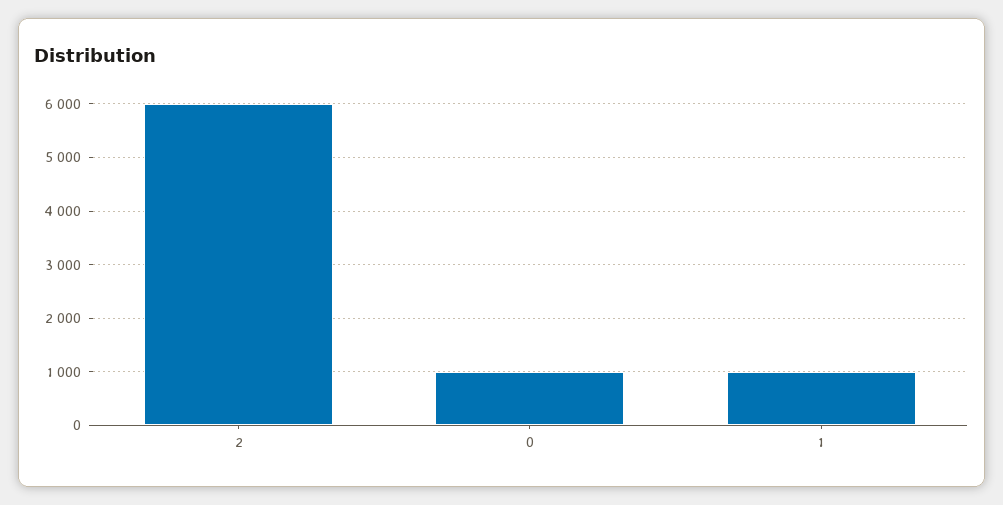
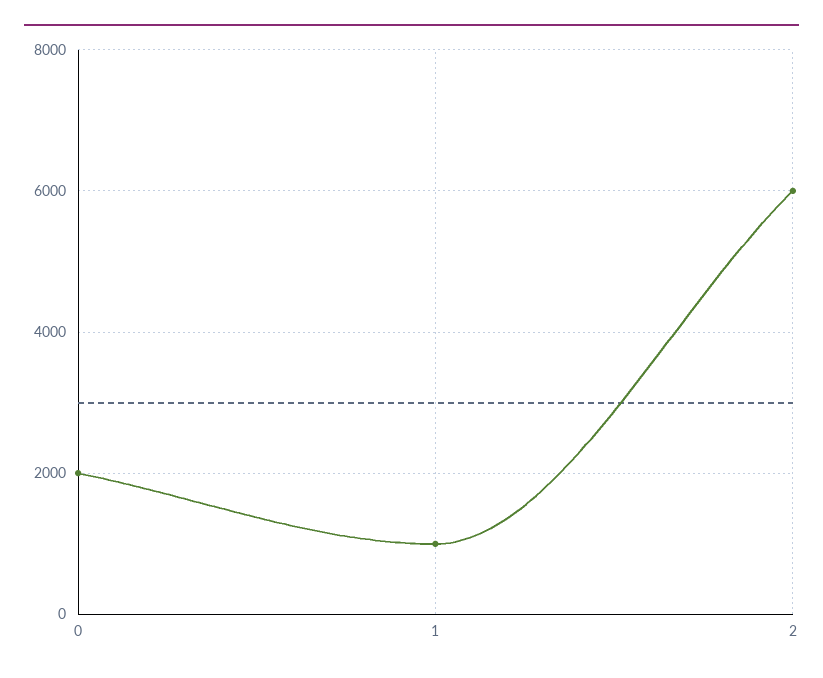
0: 1000 -> 2000

